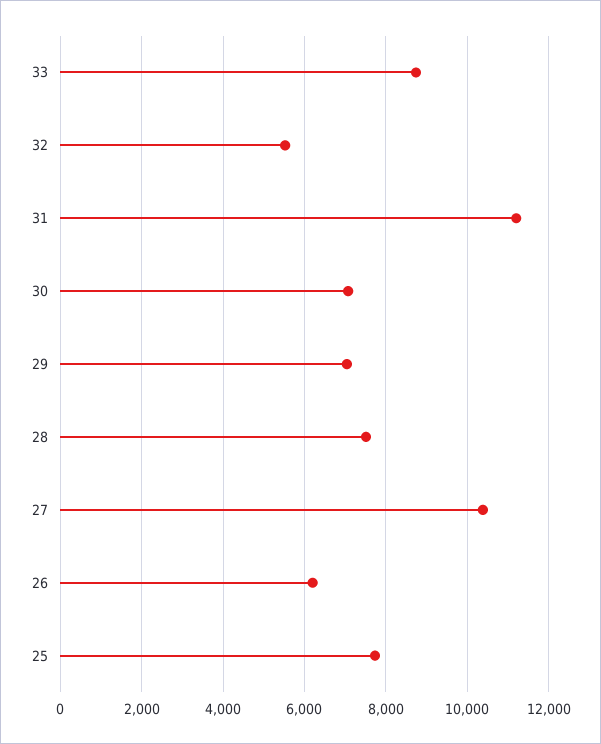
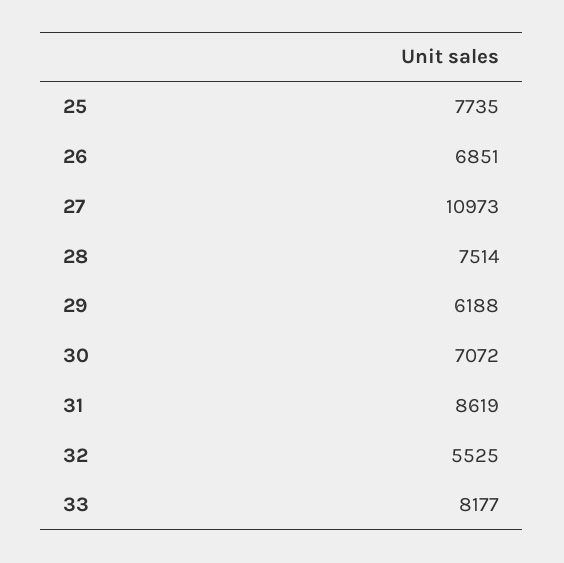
33: 8800 -> 8177
31: 11200 -> 8619
29: 7000 -> 6188
27: 10400 -> 10973
26: 6200 -> 6851

